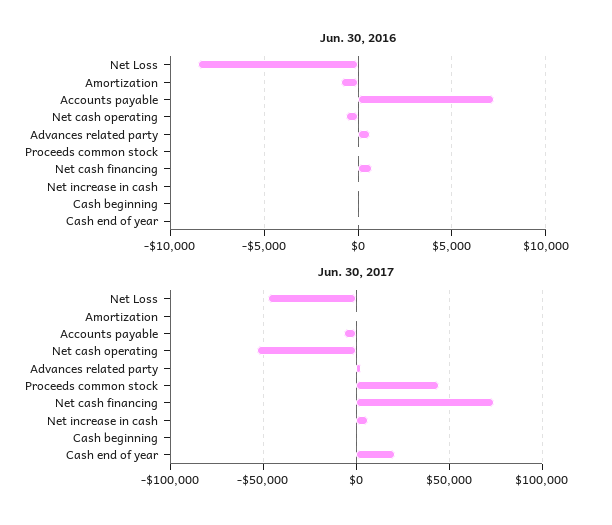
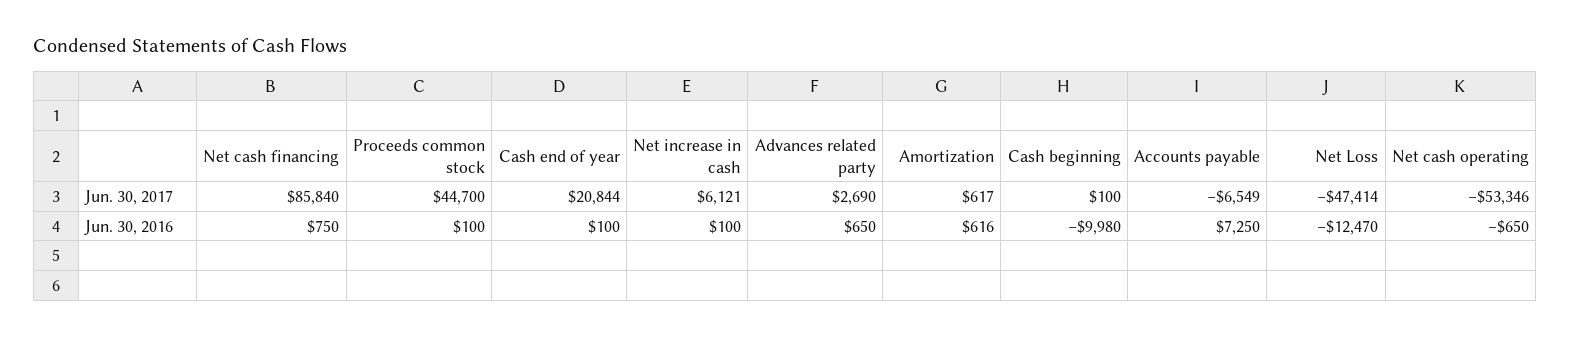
Jun. 30, 2016, Net Loss: -8500 -> -12470
Jun. 30, 2016, Amortization: -1000 -> 616
Jun. 30, 2016, Cash beginning: 0 -> -9980
Jun. 30, 2017, Net cash financing: 75000 -> 85840

